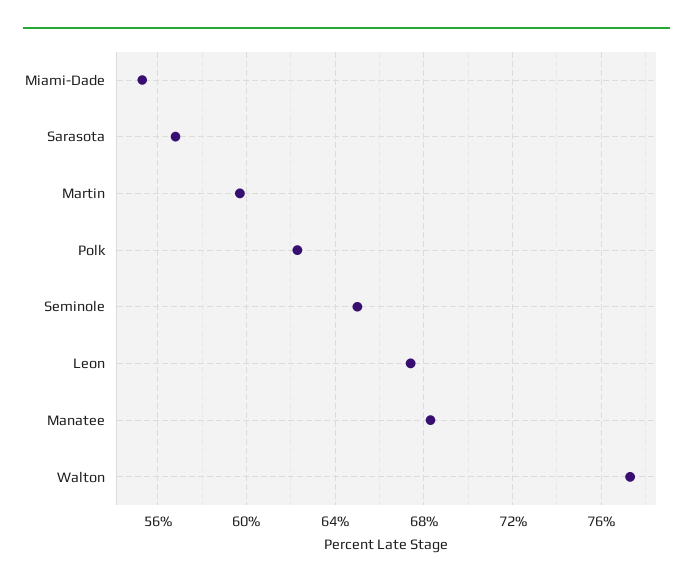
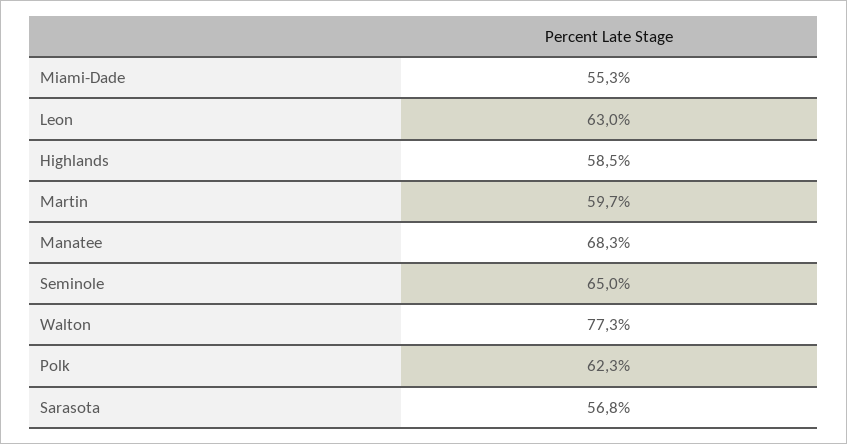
Leon: 67.5 -> 63
Highlands: none -> 58.5

